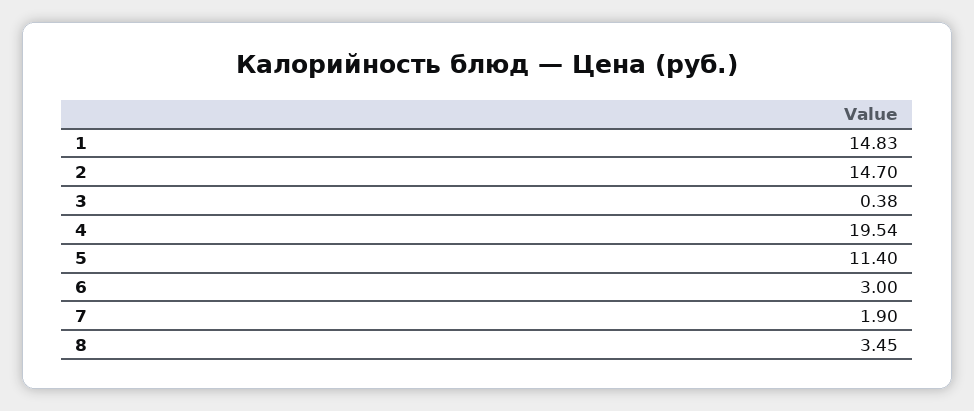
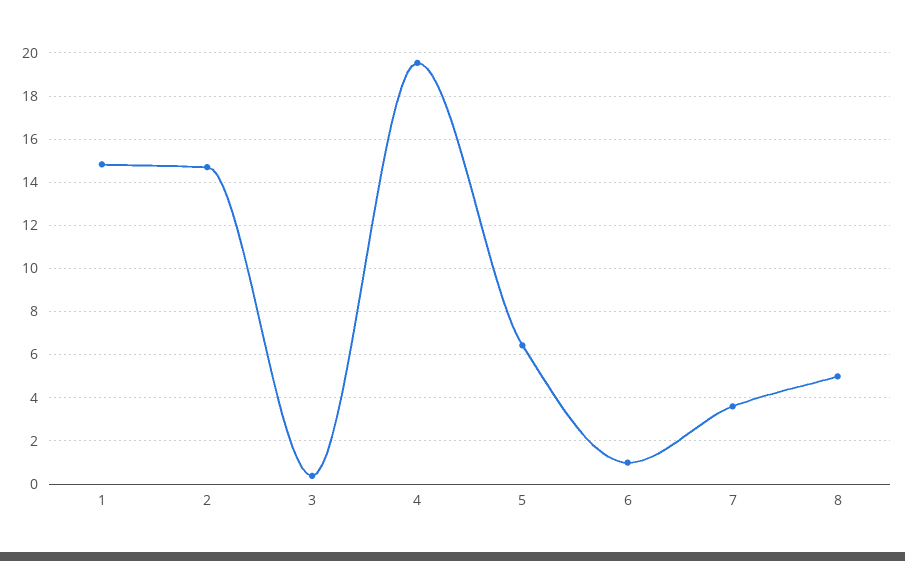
5: 11.4 -> 6.5
6: 3 -> 1
7: 1.9 -> 3.5
8: 3.45 -> 5

